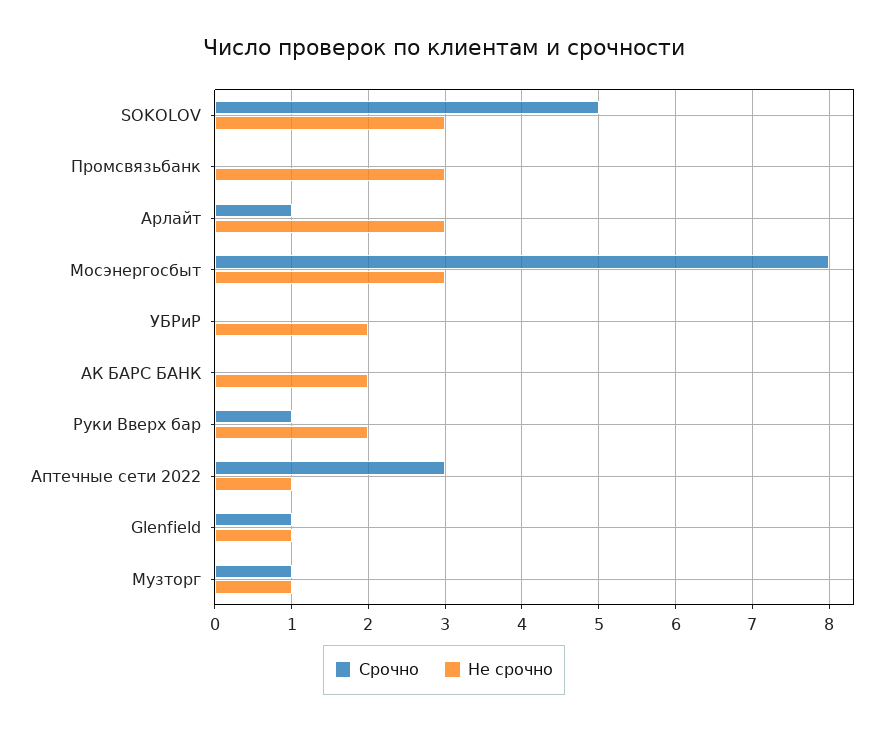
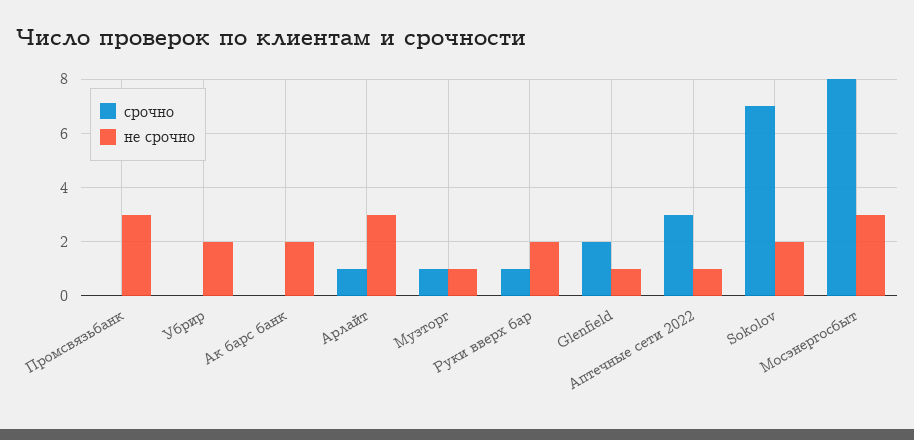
Срочно, SOKOLOV: 5 -> 7
Не срочно, SOKOLOV: 3 -> 2
Срочно, Glenfield: 1 -> 2

